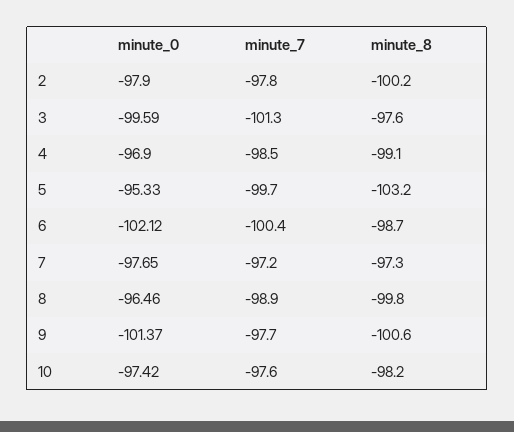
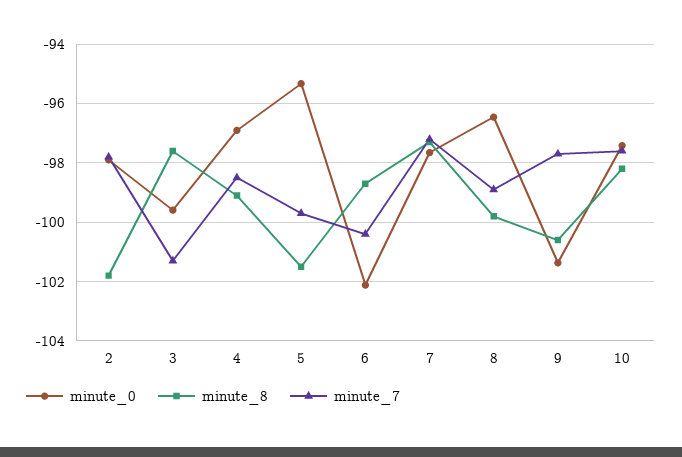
minute_8, 2: -100.2 -> -101.75
minute_8, 5: -103.2 -> -101.5

